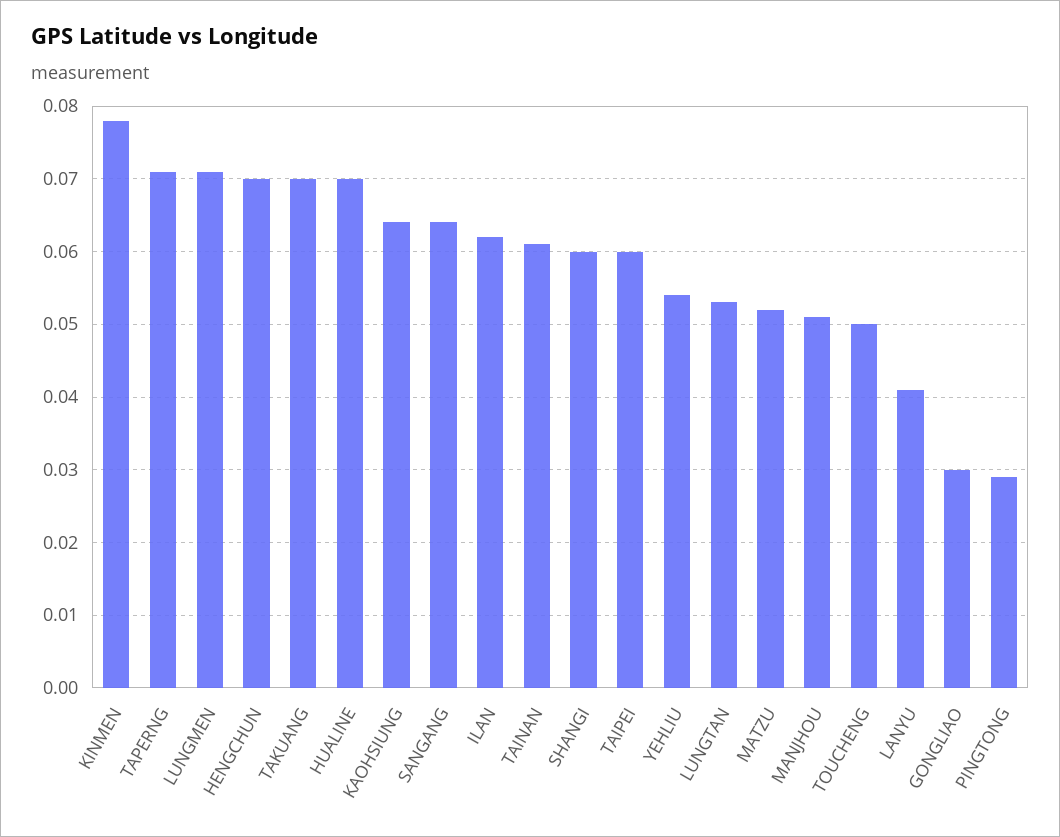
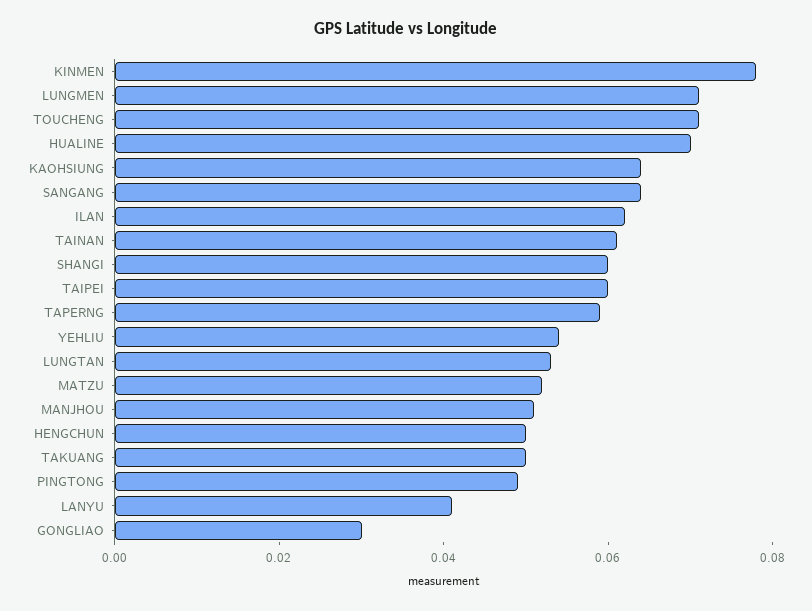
TAPERNG: 0.071 -> 0.06
HENGCHUN: 0.07 -> 0.05
TAKUANG: 0.07 -> 0.05
TOUCHENG: 0.05 -> 0.07
PINGTONG: 0.029 -> 0.05

